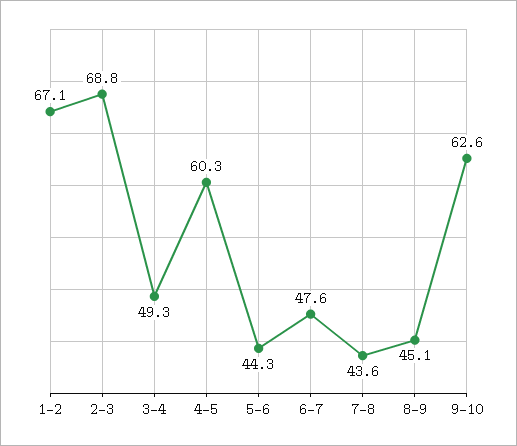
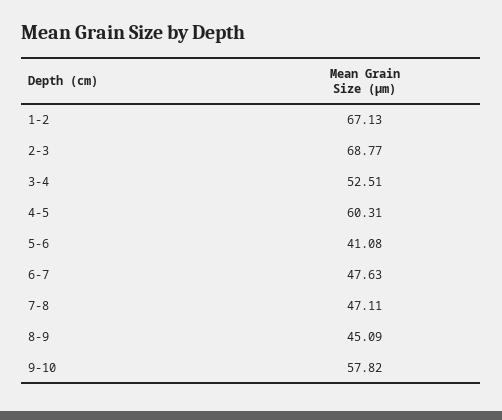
3-4: 49.3 -> 52.51
5-6: 44.3 -> 41.08
7-8: 43.6 -> 47.11
9-10: 62.6 -> 57.82

